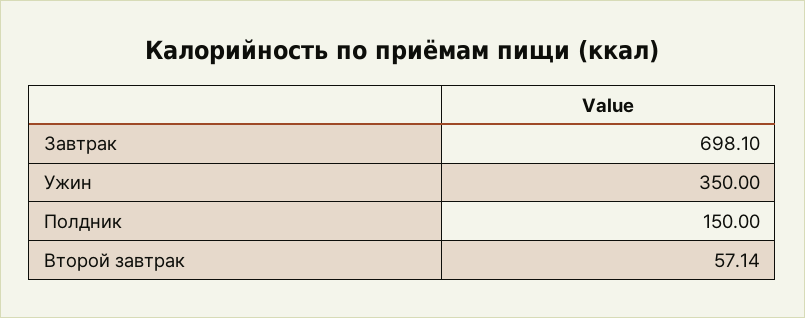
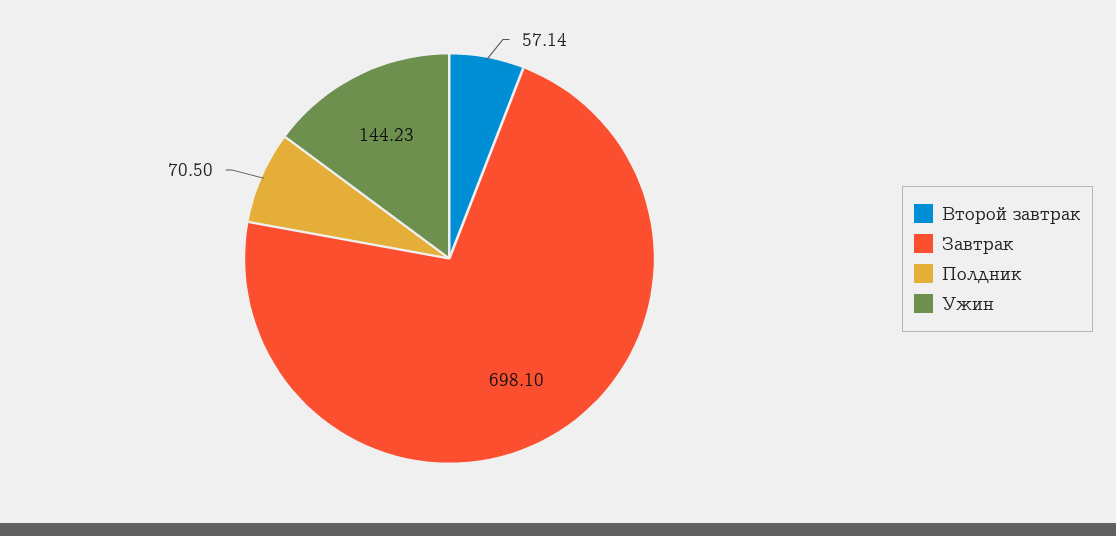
Ужин: 350 -> 144.23
Полдник: 150 -> 70.5

